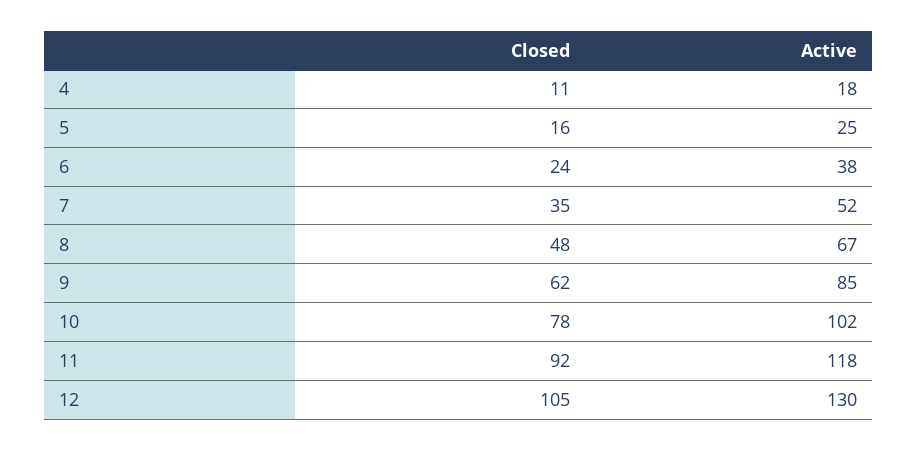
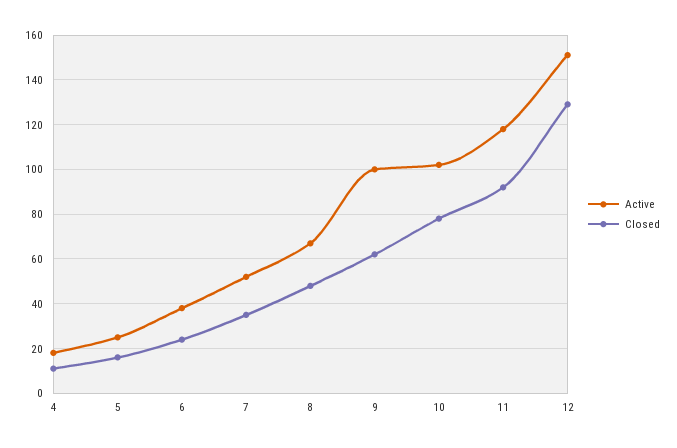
Active, 9: 85 -> 100
Closed, 12: 105 -> 130
Active, 12: 130 -> 150

